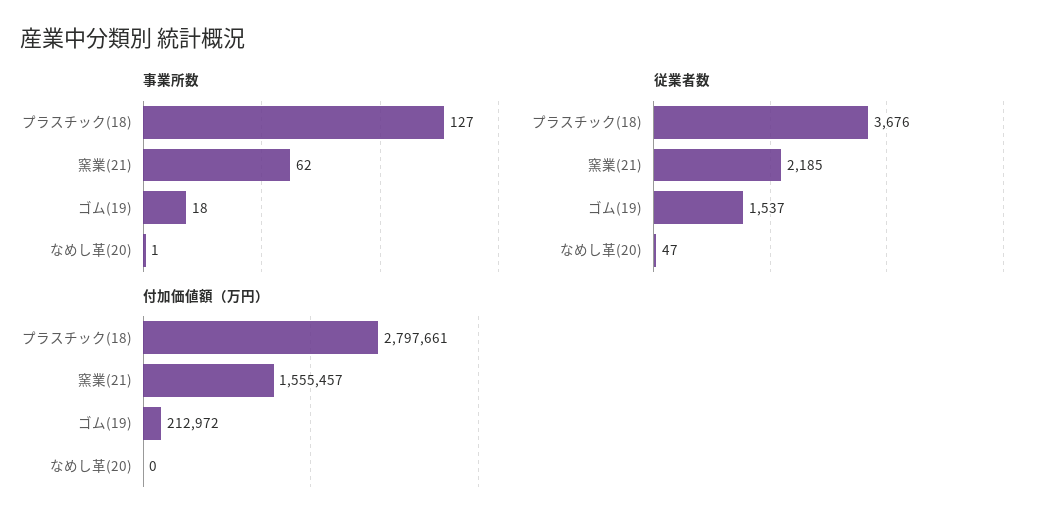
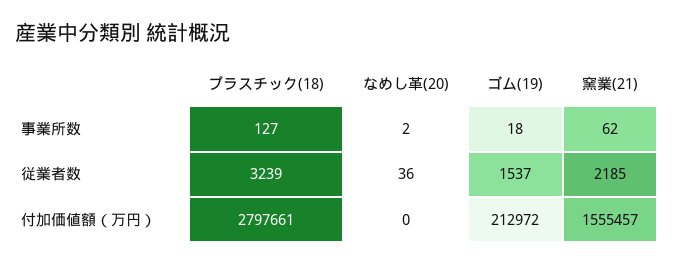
事業所数, なめし革(20): 1 -> 2
従業者数, プラスチック(18): 3676 -> 3239
従業者数, なめし革(20): 47 -> 36

